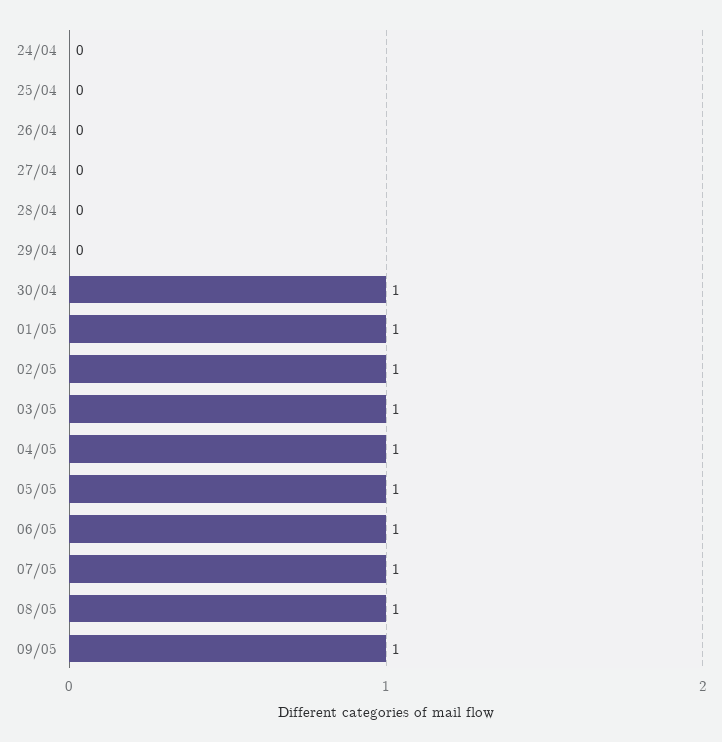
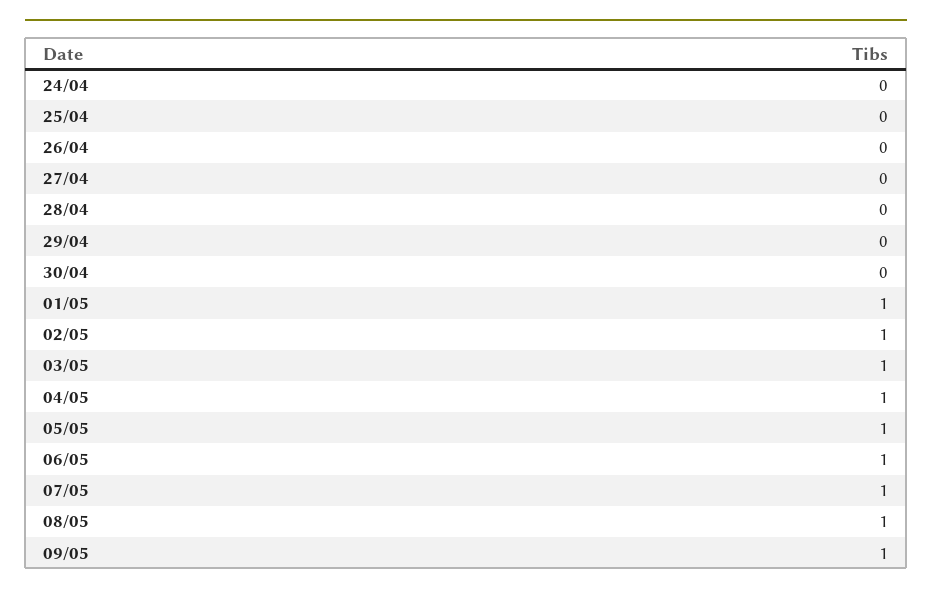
30/04: 1 -> 0

